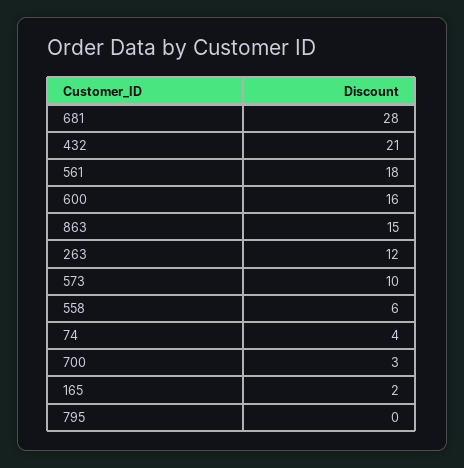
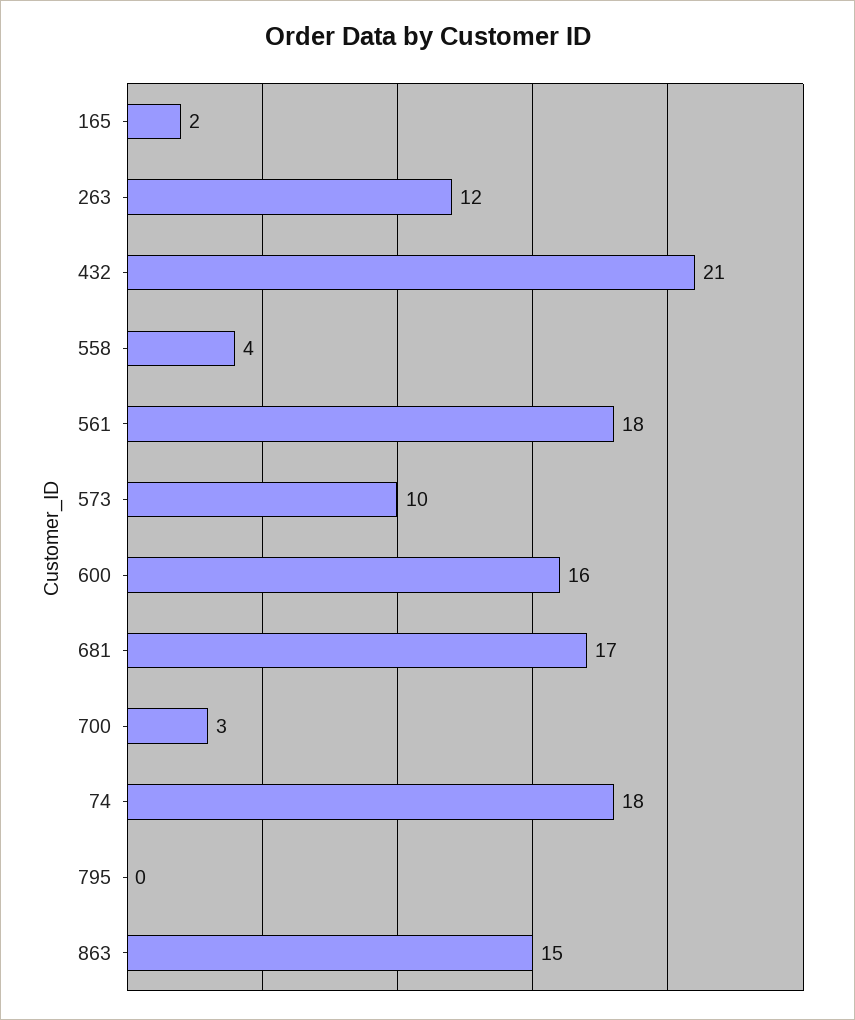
681: 28 -> 17
558: 6 -> 4
74: 4 -> 18

